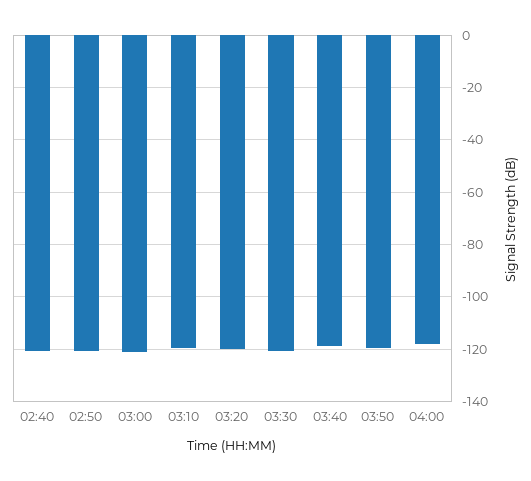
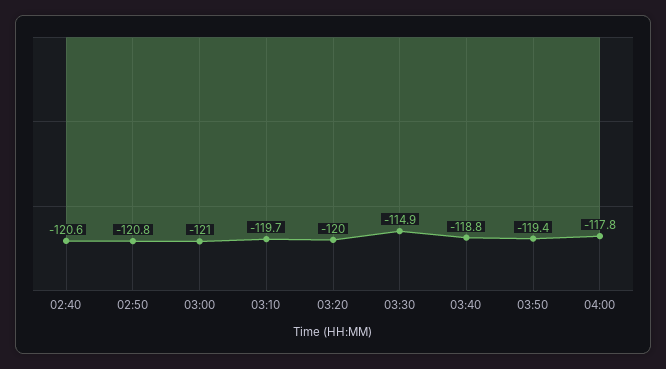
03:30: -120 -> -114.9

